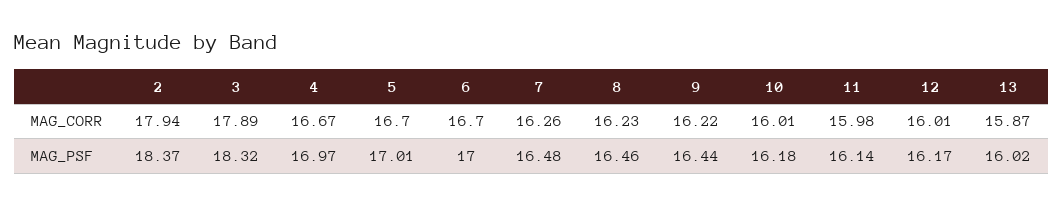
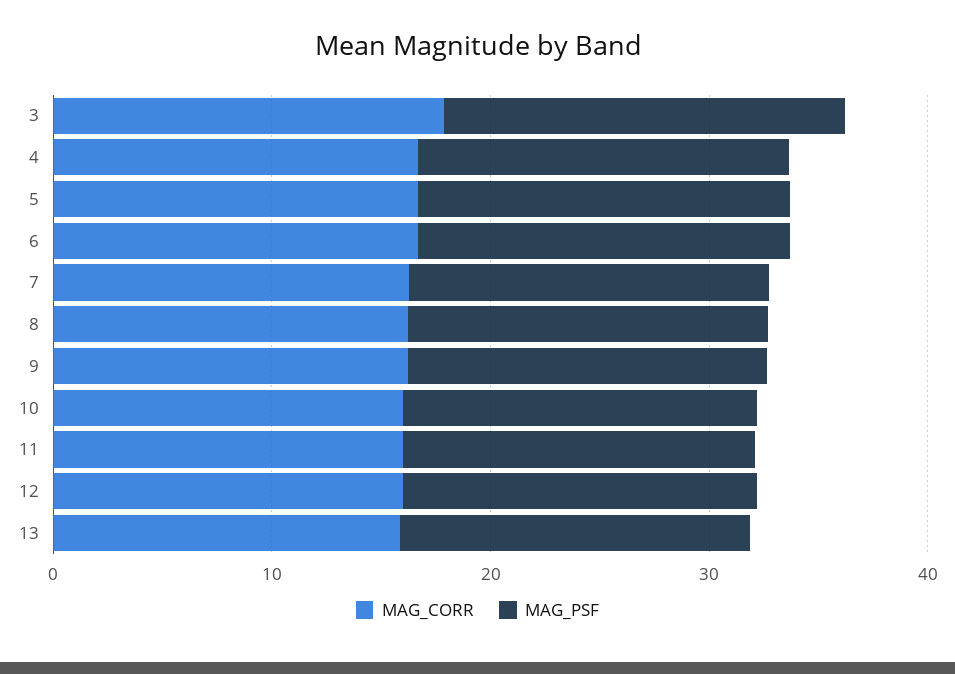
MAG_CORR, 2: 17.94 -> none
MAG_PSF, 2: 18.37 -> none

